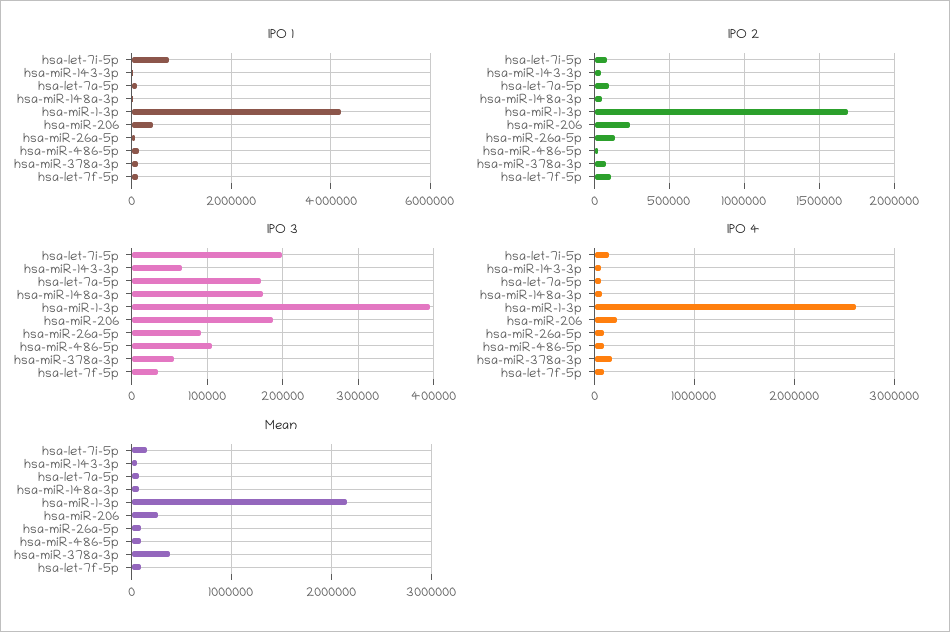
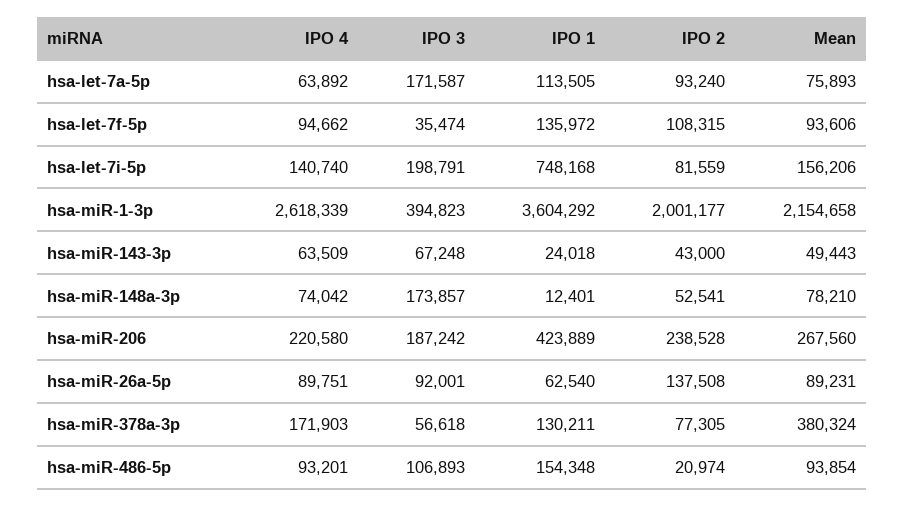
IPO 1, hsa-miR-1-3p: 4200000 -> 3604292
IPO 2, hsa-miR-1-3p: 1700000 -> 2001177

